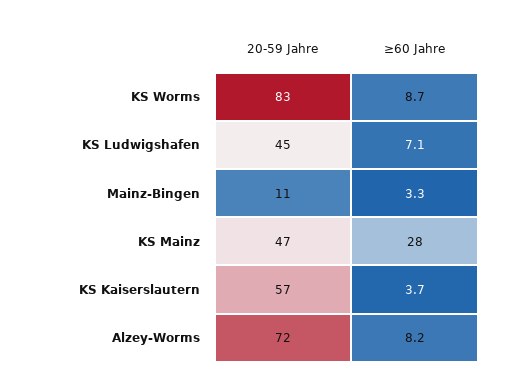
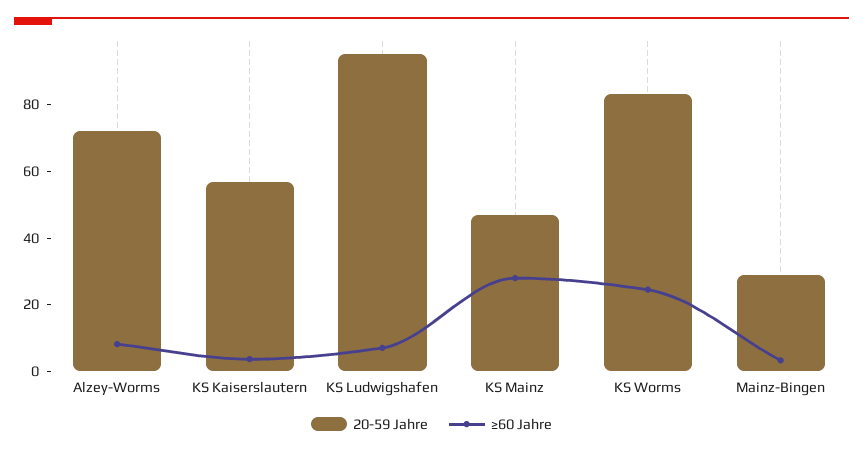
≥60 Jahre, KS Worms: 8.7 -> 25
20-59 Jahre, KS Ludwigshafen: 45 -> 95
20-59 Jahre, Mainz-Bingen: 11 -> 30

